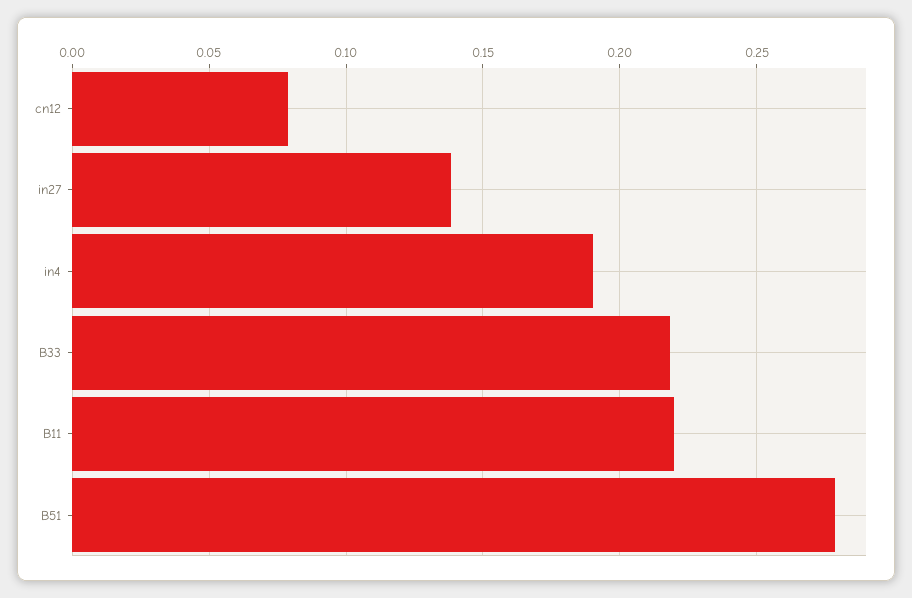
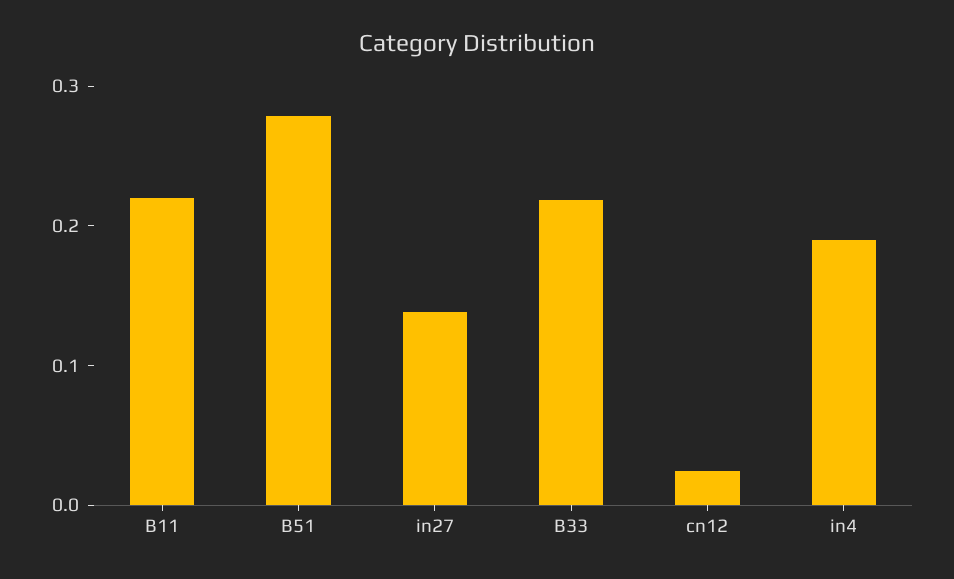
cn12: 0.08 -> 0.02

